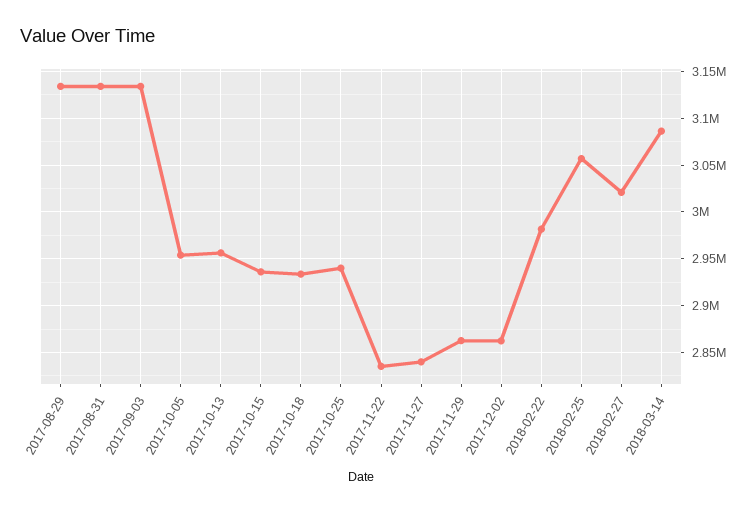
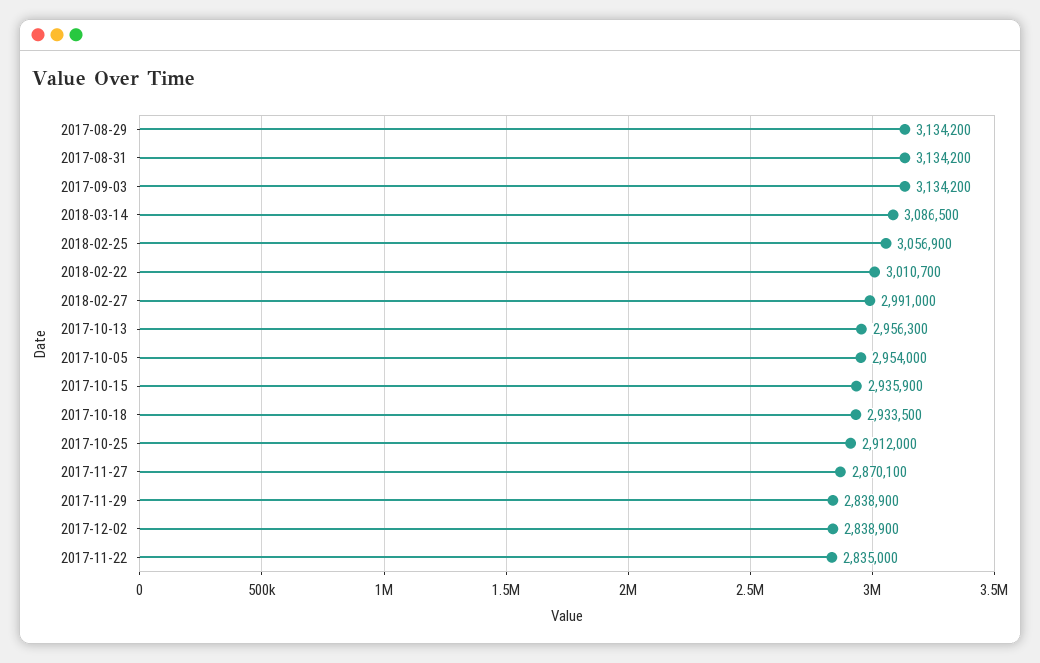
2017-10-25: 2940000 -> 2912000
2017-11-27: 2840000 -> 2870100
2017-11-29: 2860000 -> 2838900
2017-12-02: 2860000 -> 2838900
2018-02-22: 2980000 -> 3010700
2018-02-27: 3020000 -> 2991000

